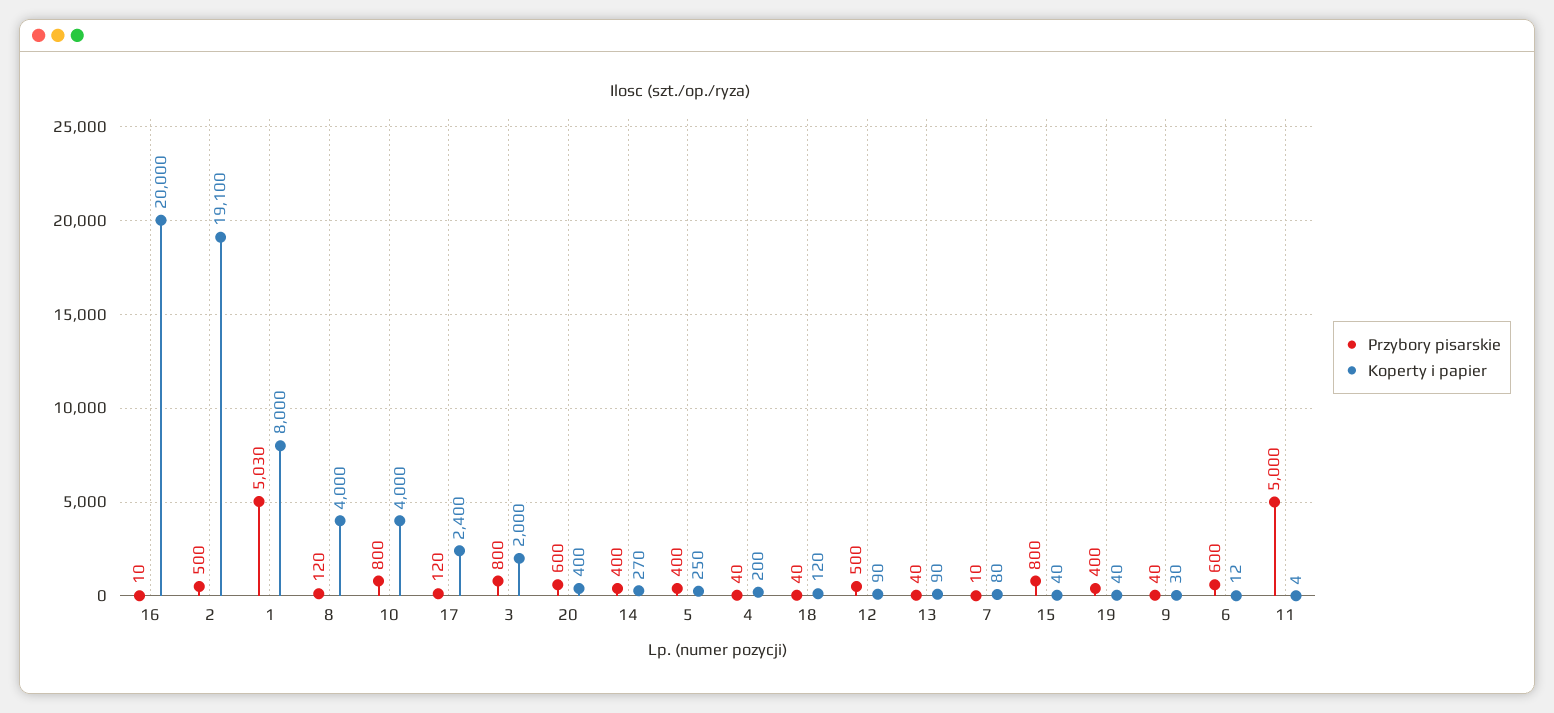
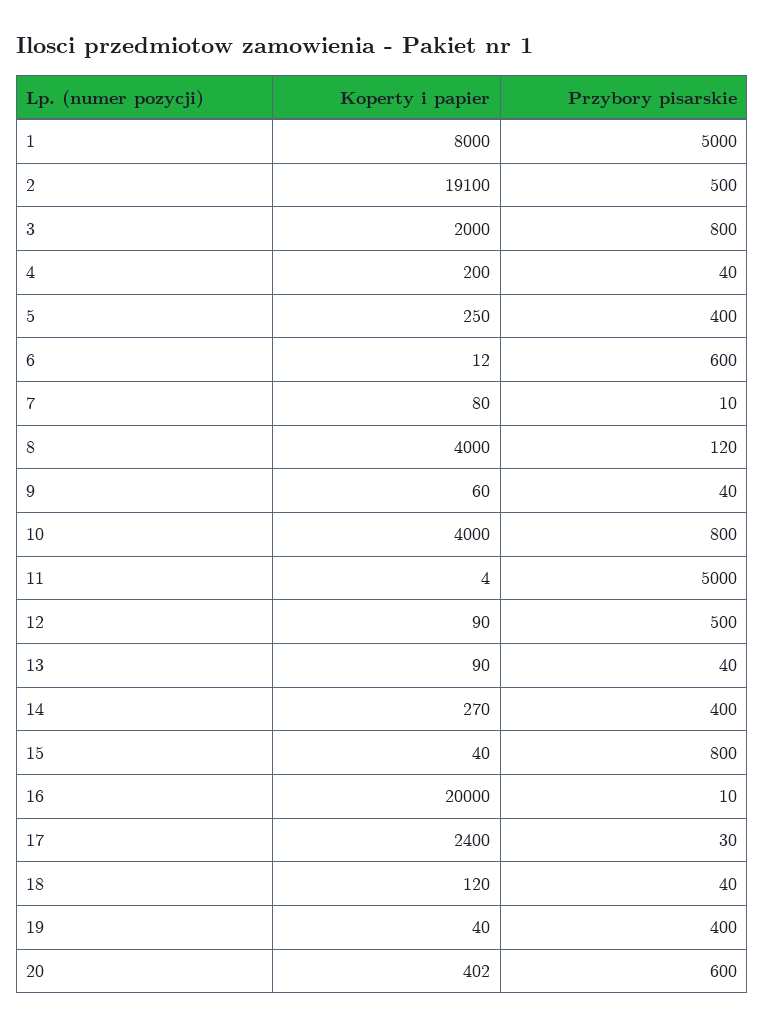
Przybory pisarskie, 1: 5030 -> 5000
Przybory pisarskie, 17: 120 -> 30
Koperty i papier, 20: 400 -> 402
Koperty i papier, 9: 30 -> 60

